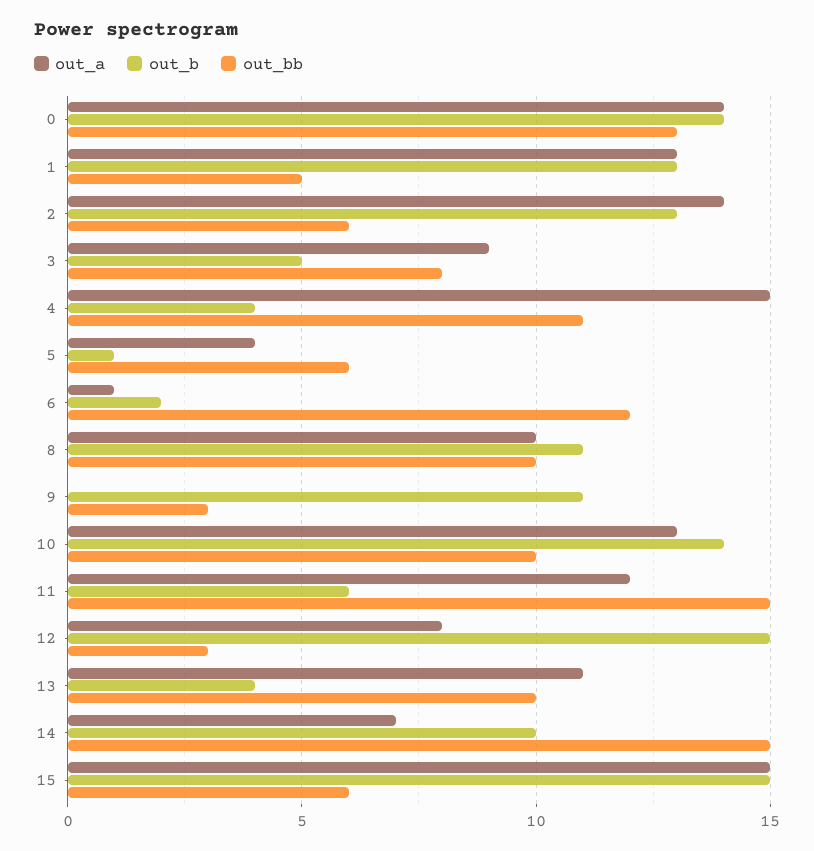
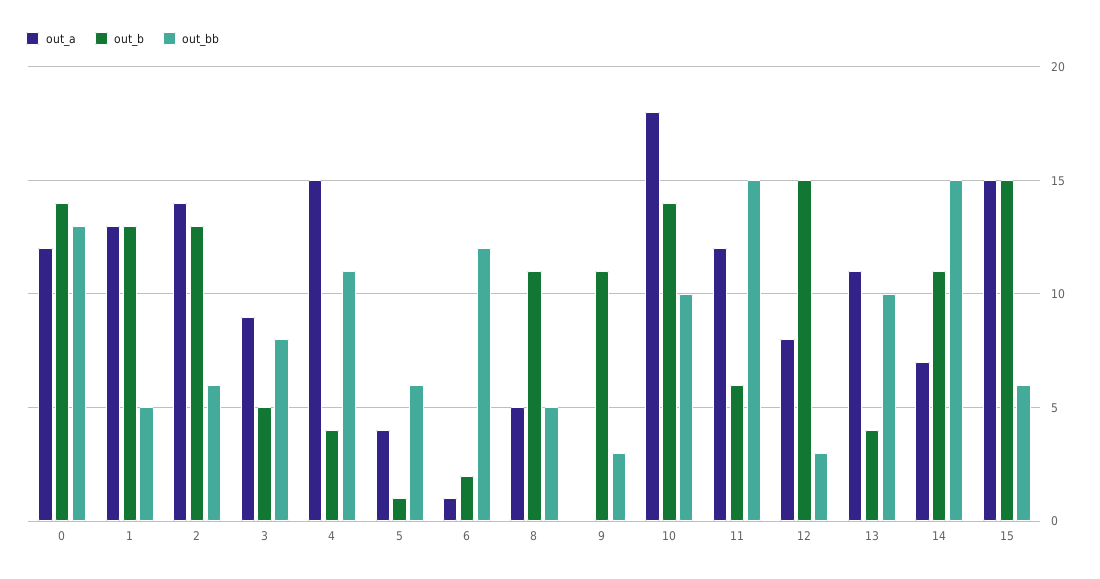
out_a, 0: 14 -> 12
out_a, 8: 10 -> 5
out_bb, 8: 10 -> 5
out_a, 10: 13 -> 18
out_b, 14: 10 -> 11

